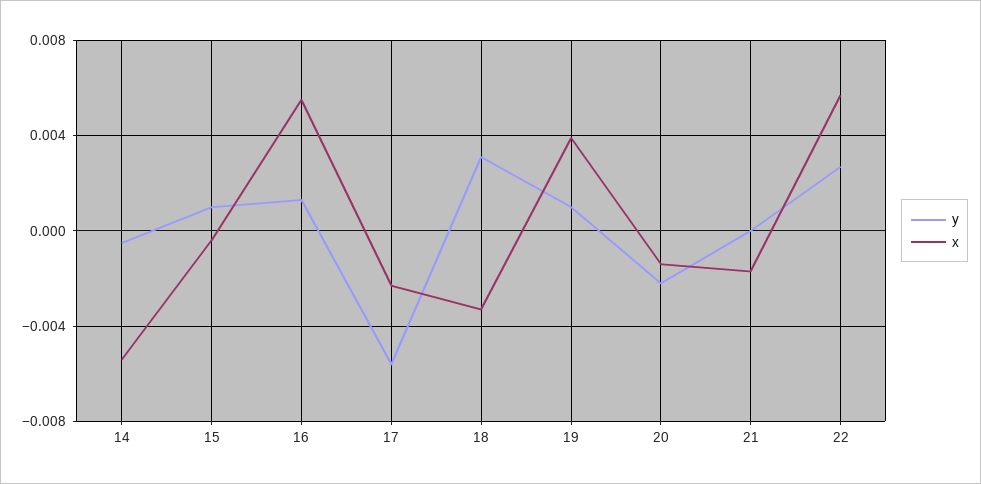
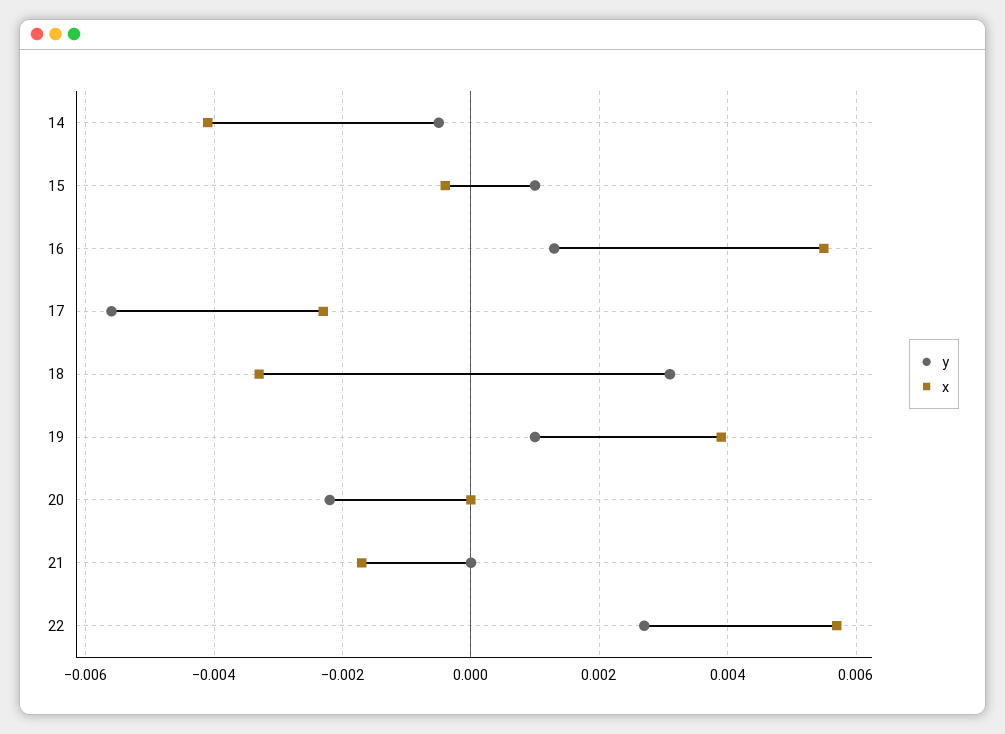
x, 14: -0.0055 -> -0.004
x, 20: -0.0015 -> 0

